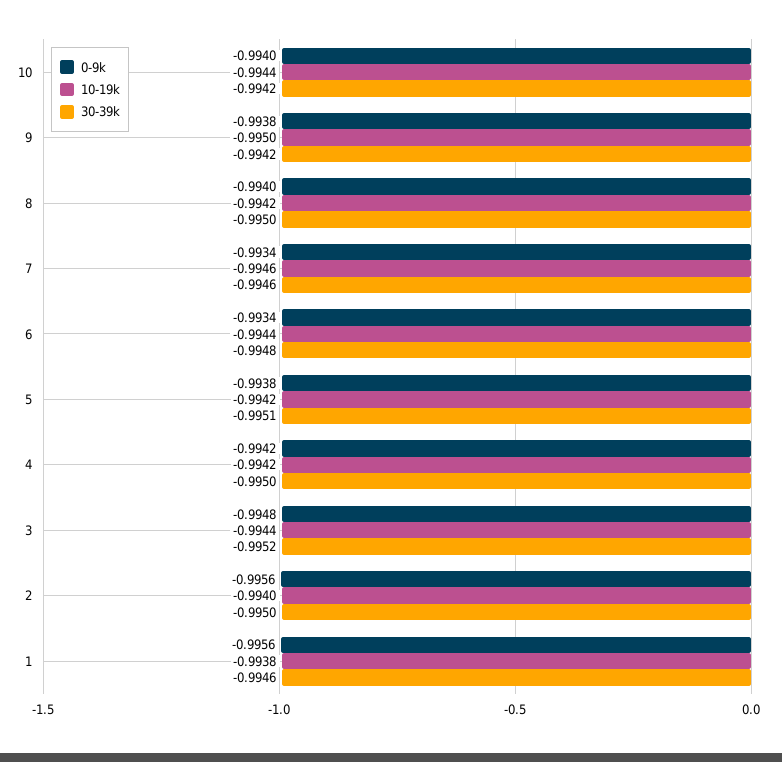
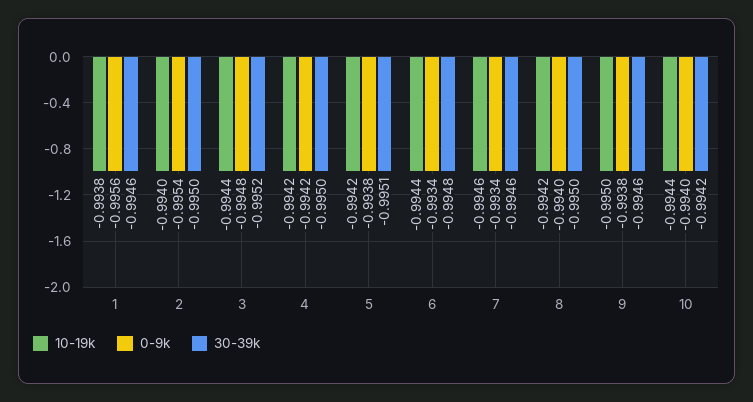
30-39k, 9: -0.9942 -> -0.9946
0-9k, 2: -0.9956 -> -0.9954

